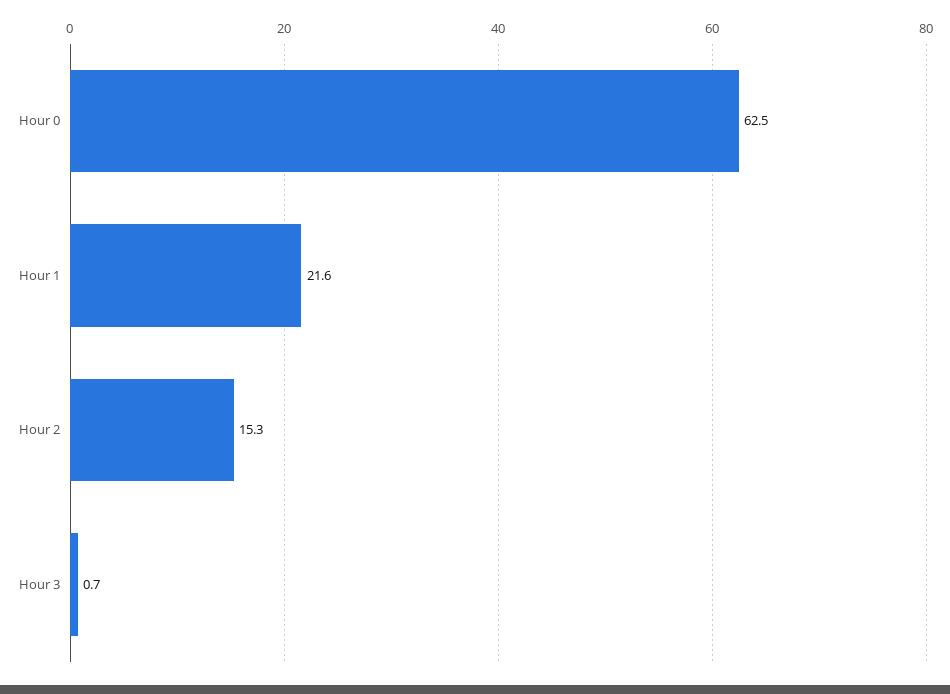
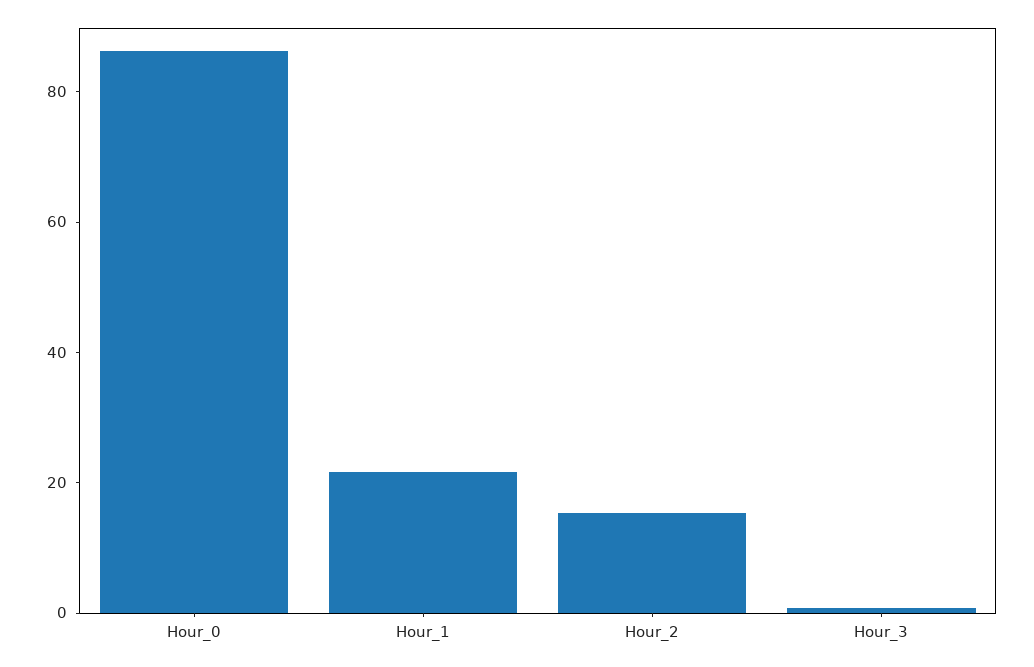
Hour 0: 62.5 -> 85

